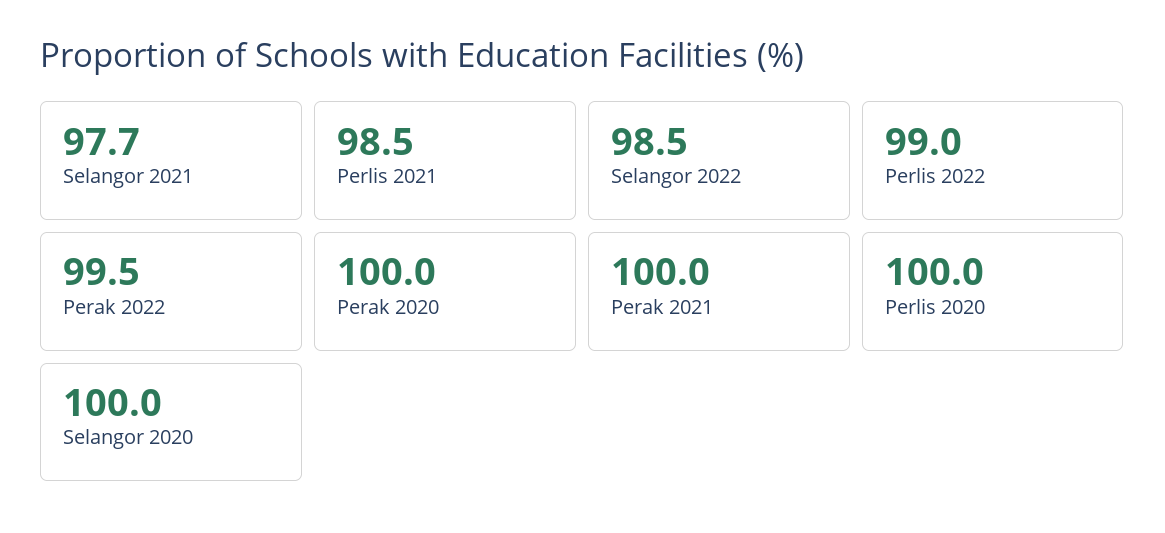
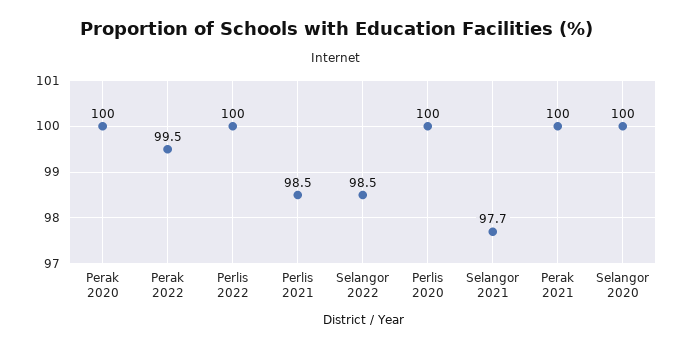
Perlis 2022: 99 -> 100

